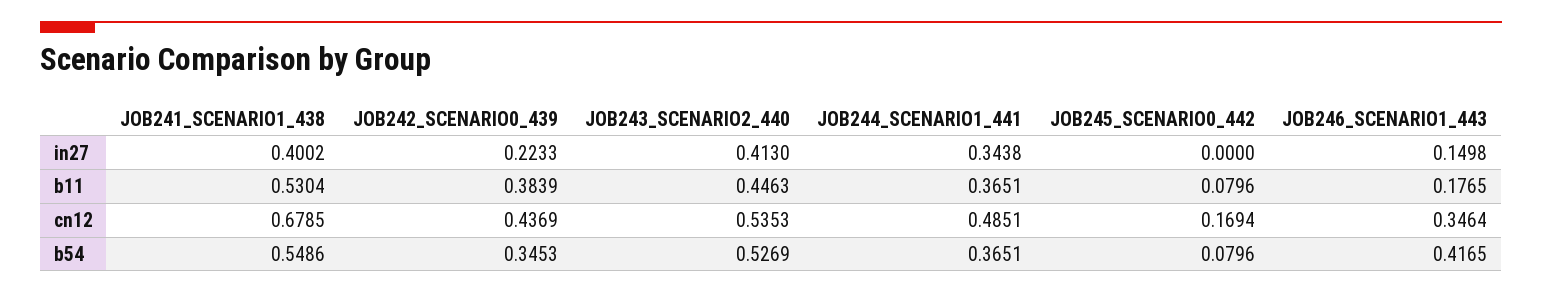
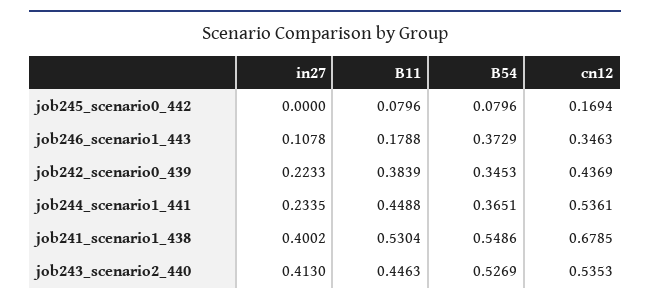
JOB244_SCENARIO1_441, in27: 0.3438 -> 0.2335
JOB246_SCENARIO1_443, in27: 0.1498 -> 0.1078
JOB244_SCENARIO1_441, b11: 0.3651 -> 0.4488
JOB246_SCENARIO1_443, b11: 0.1765 -> 0.1788
JOB244_SCENARIO1_441, cn12: 0.4851 -> 0.5361
JOB246_SCENARIO1_443, cn12: 0.3464 -> 0.3463
JOB246_SCENARIO1_443, b54: 0.4165 -> 0.3729

